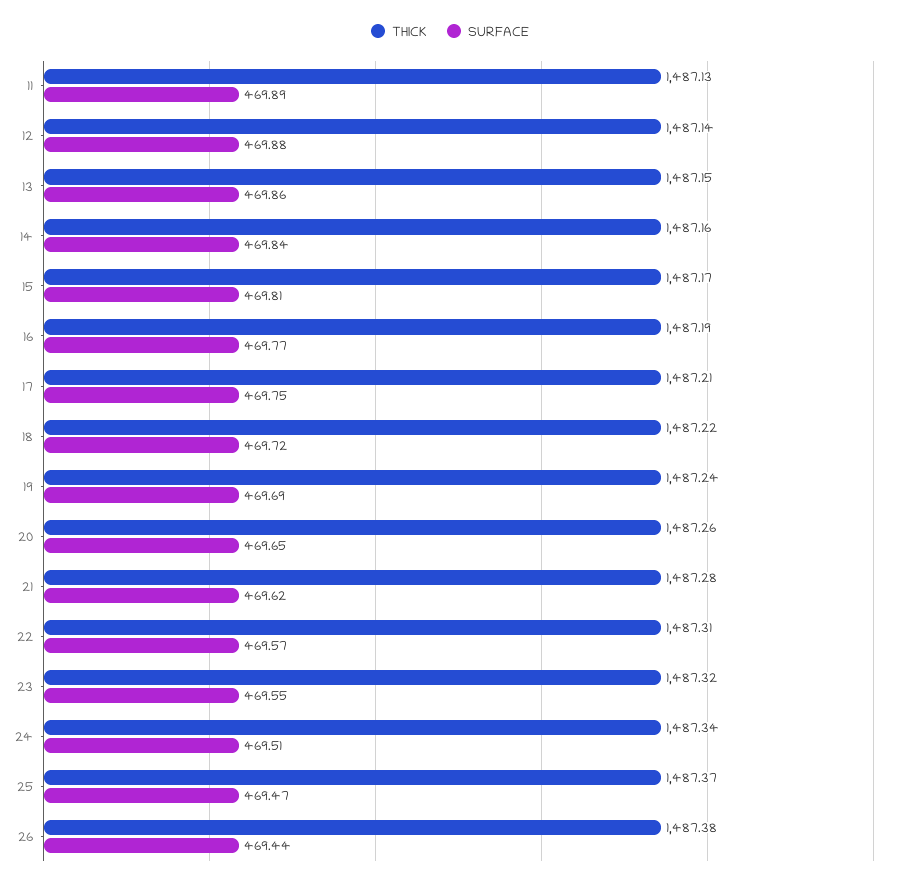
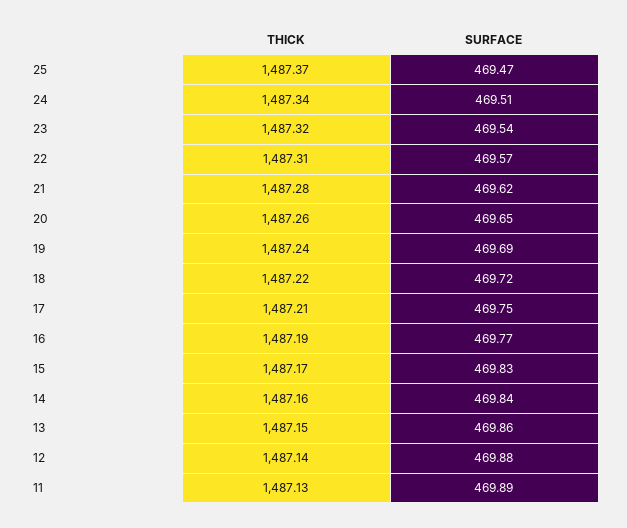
SURFACE, 15: 469.81 -> 469.83
SURFACE, 23: 469.55 -> 469.54
THICK, 26: 1487.38 -> none
SURFACE, 26: 469.44 -> none

